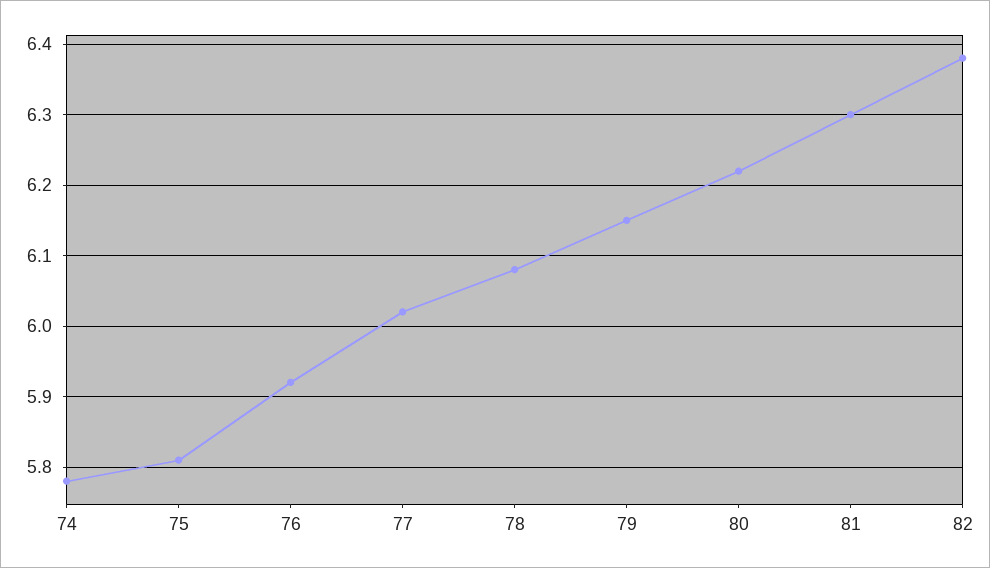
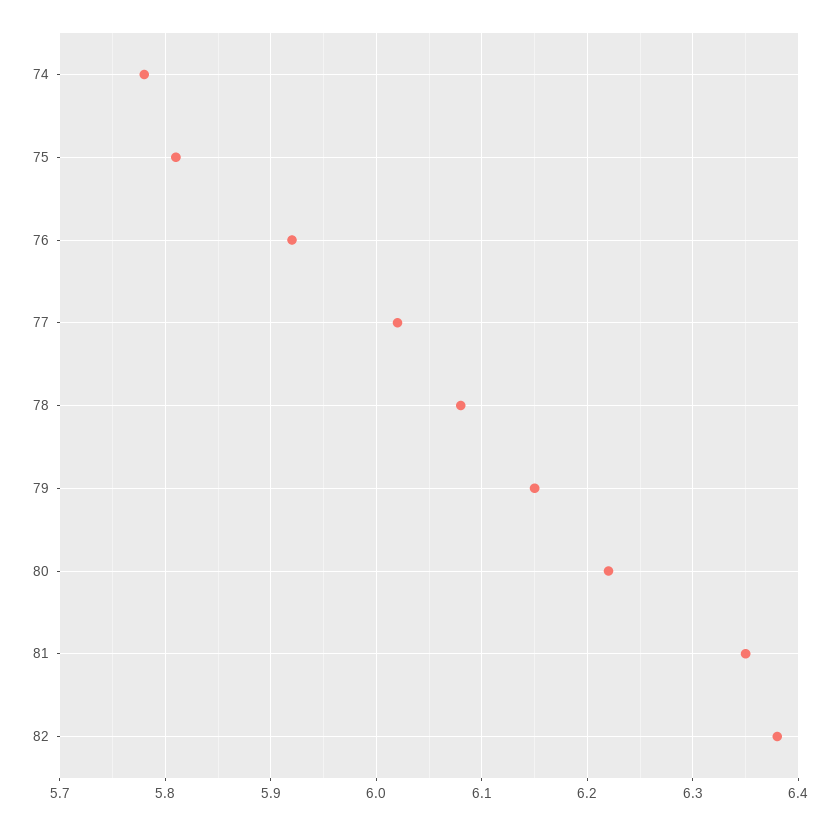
81: 6.3 -> 6.35

